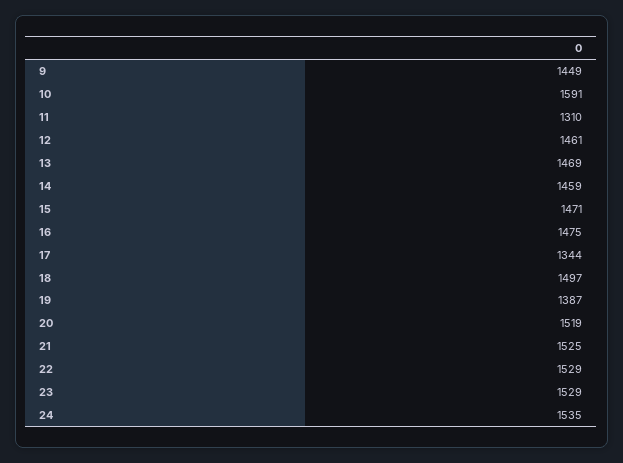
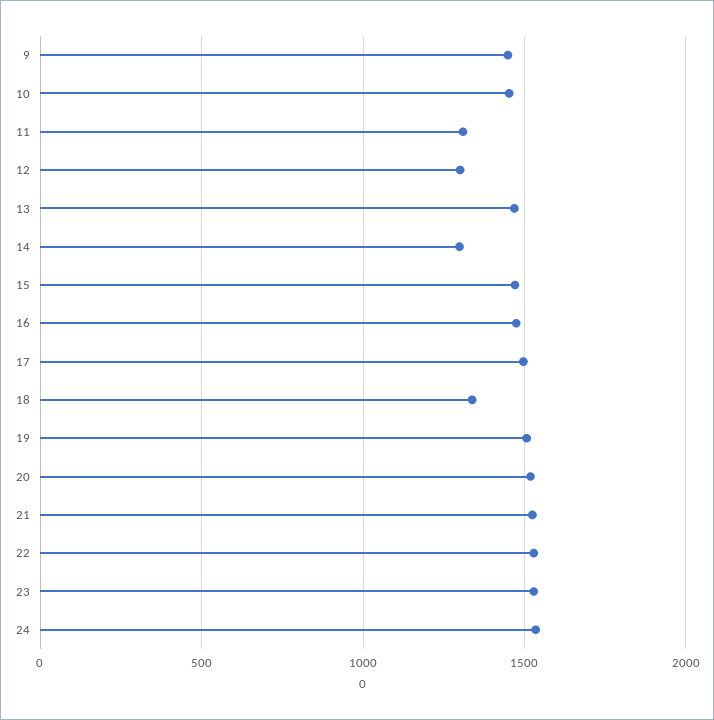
10: 1591 -> 1450
12: 1461 -> 1300
14: 1459 -> 1300
17: 1344 -> 1500
18: 1497 -> 1350
19: 1387 -> 1500

